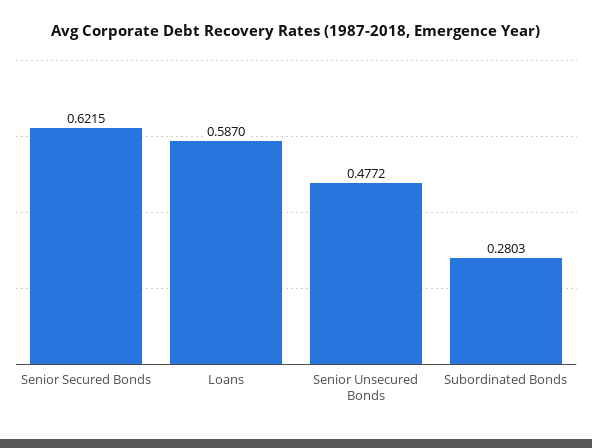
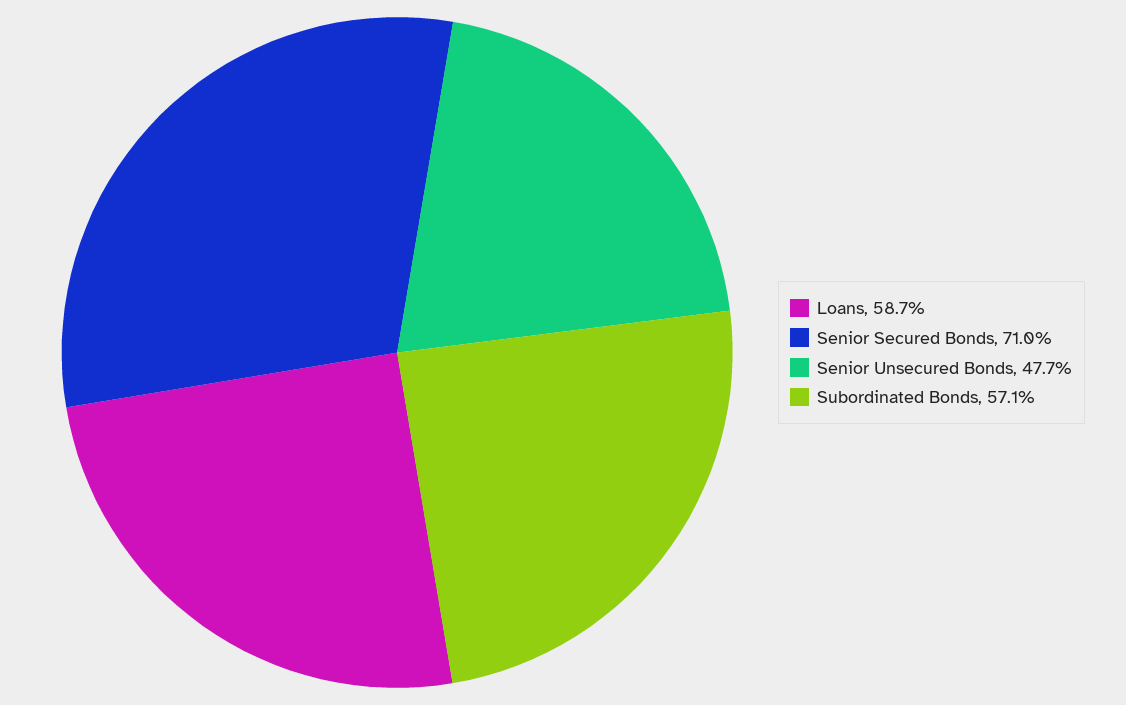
Senior Secured Bonds: 0.6215 -> 0.71
Subordinated Bonds: 0.2803 -> 0.571

